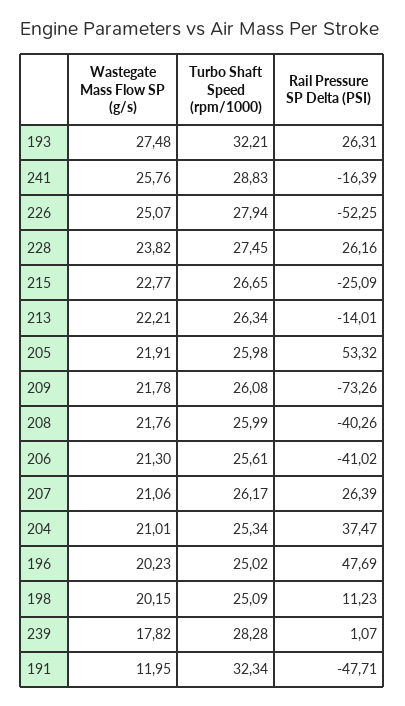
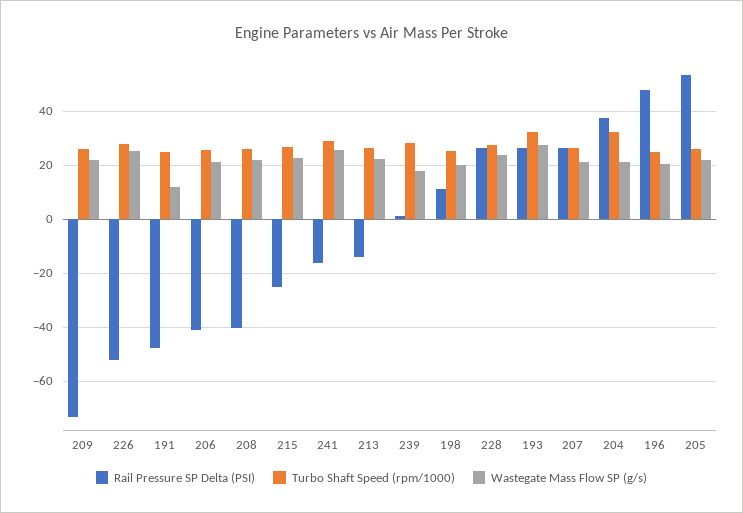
Turbo Shaft Speed (rpm/1000), 204: 25.34 -> 32.5
Turbo Shaft Speed (rpm/1000), 191: 32.34 -> 25

